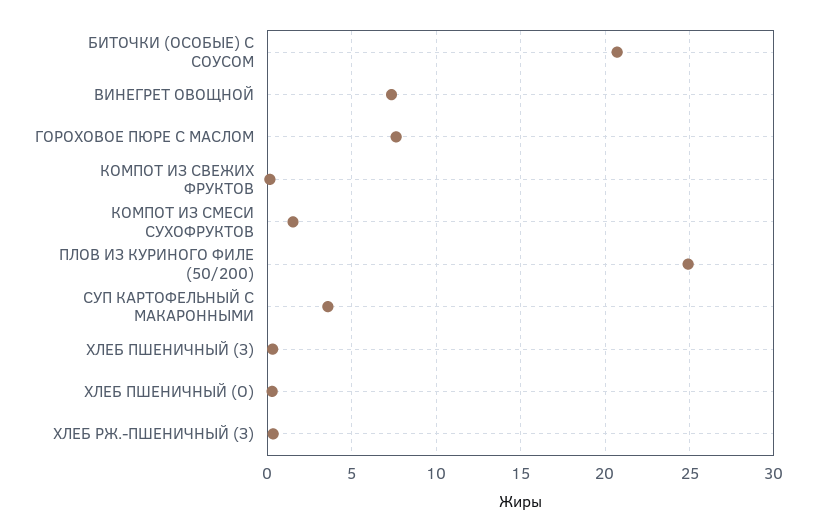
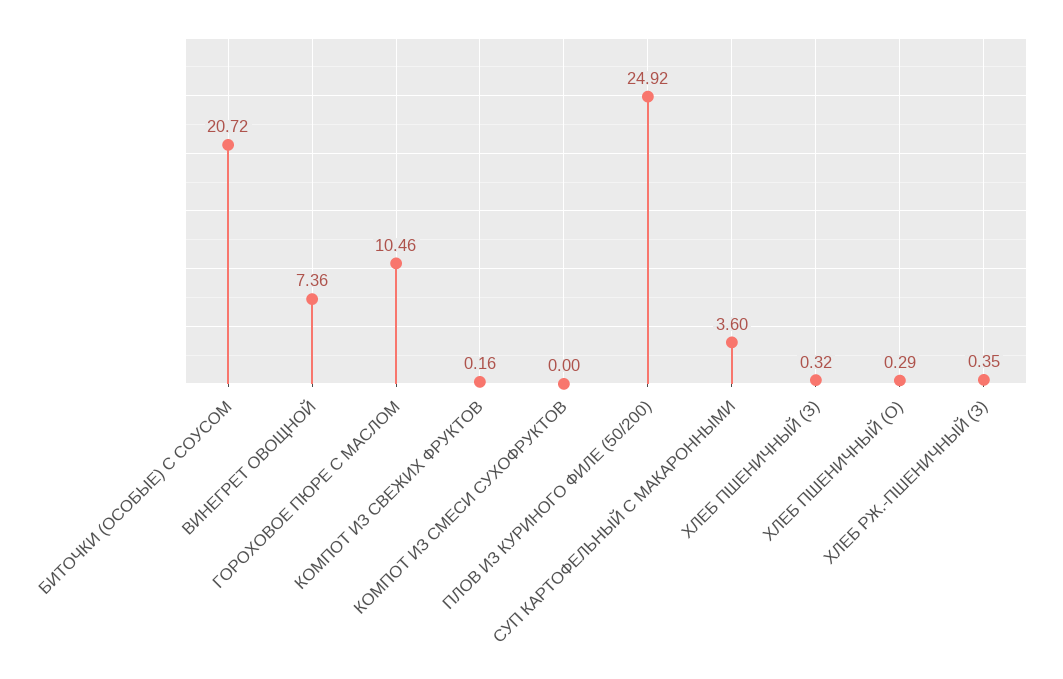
ГОРОХОВОЕ ПЮРЕ С МАСЛОМ: 7.5 -> 10.46
КОМПОТ ИЗ СМЕСИ СУХОФРУКТОВ: 1.5 -> 0

